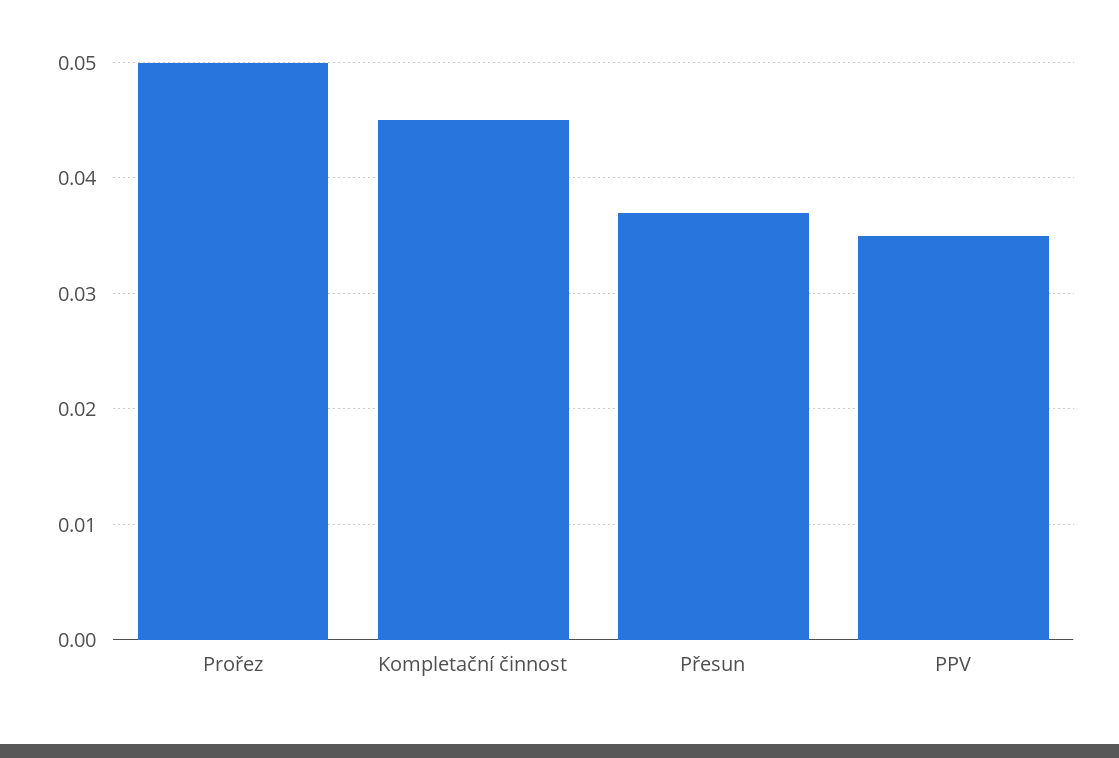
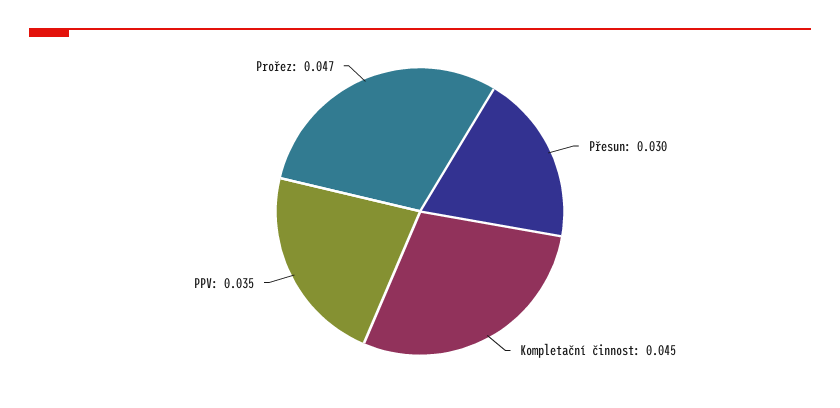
Prořez: 0.05 -> 0.047
Přesun: 0.037 -> 0.03

